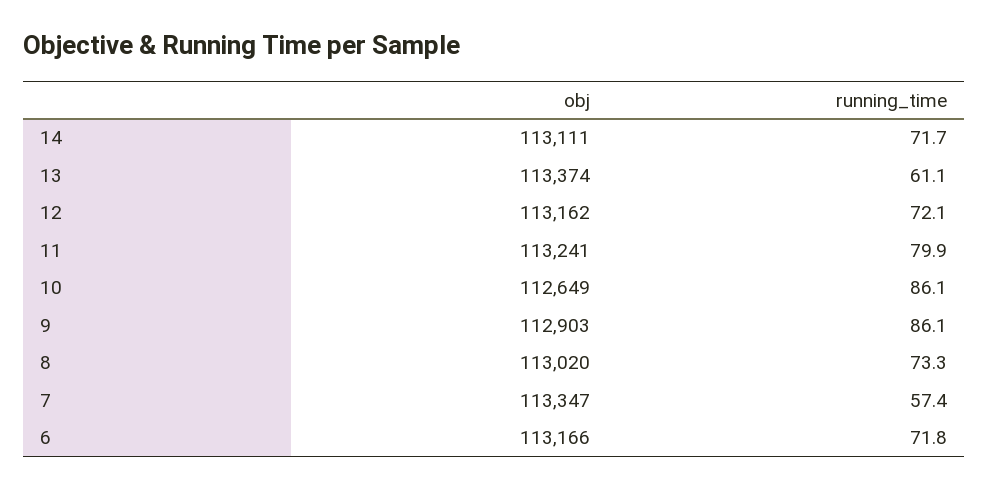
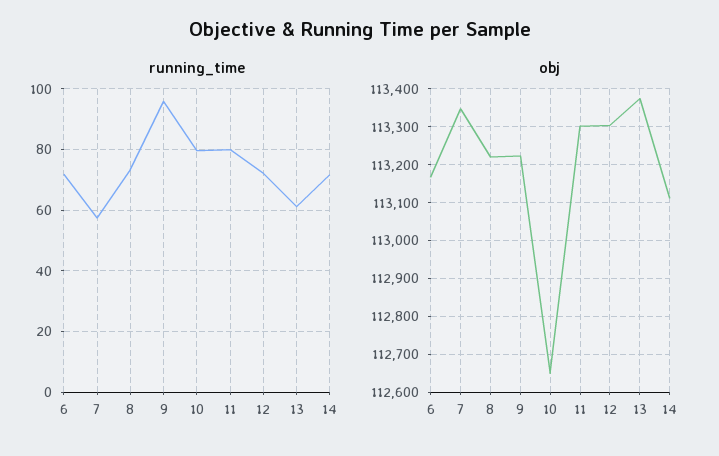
obj, 12: 113162 -> 113300
obj, 11: 113241 -> 113300
running_time, 10: 86.1 -> 80
obj, 9: 112903 -> 113220
running_time, 9: 86.1 -> 96
obj, 8: 113020 -> 113220

